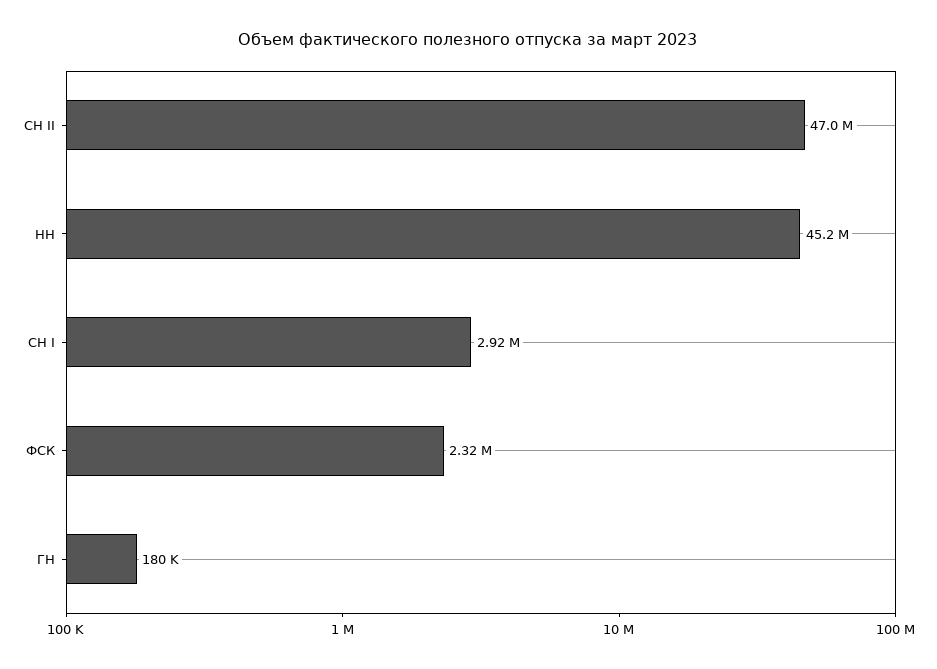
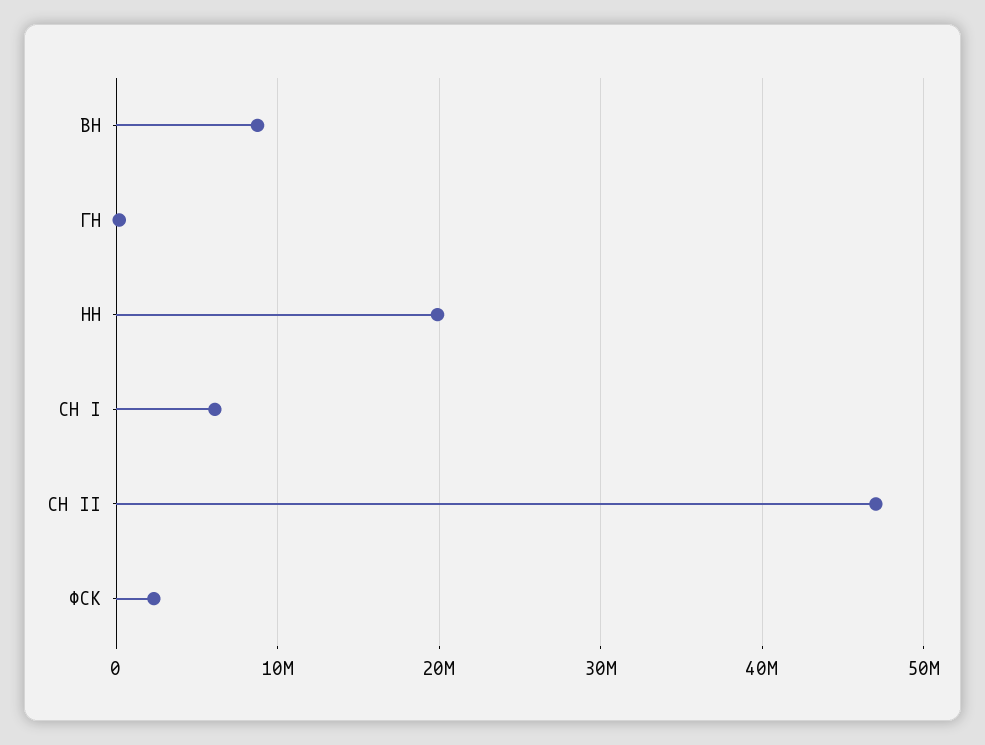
НН: 45200000 -> 20000000
СН I: 2920000 -> 6000000
ВН: none -> 9000000

